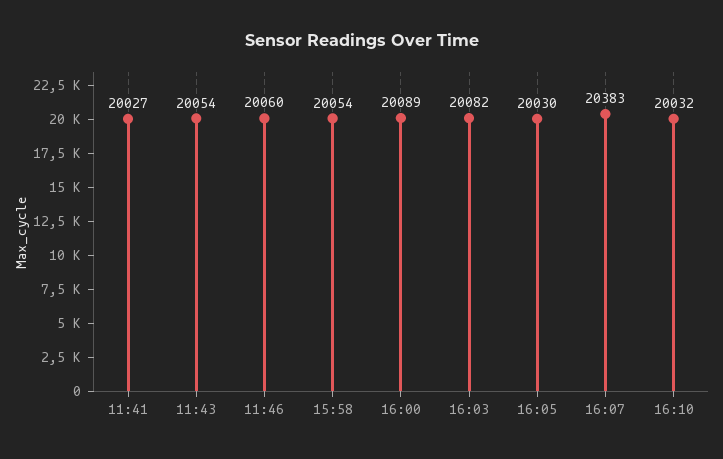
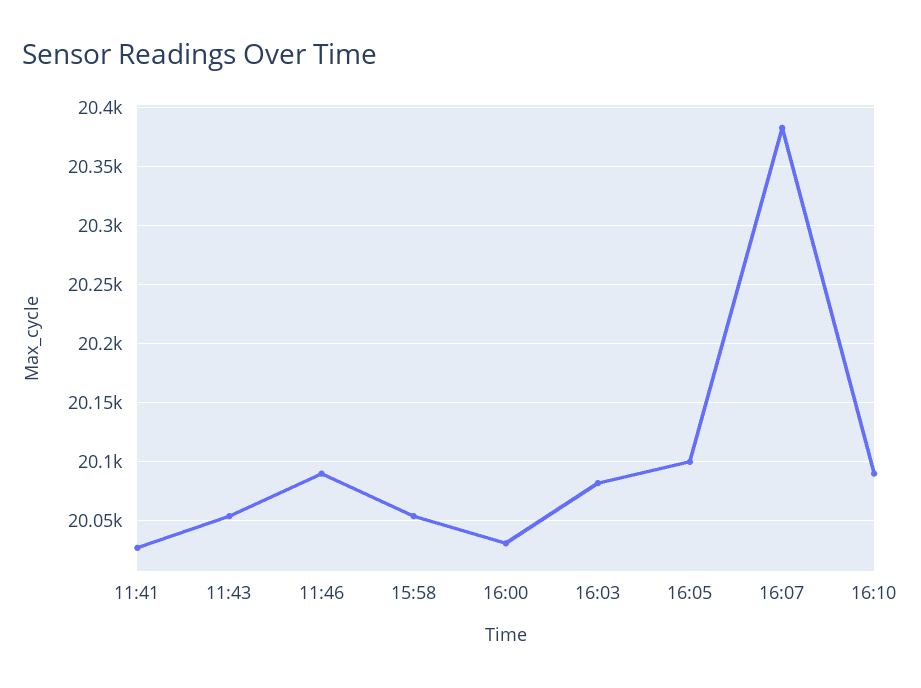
11:46: 20060 -> 20090
16:00: 20089 -> 20030
16:05: 20030 -> 20100
16:10: 20032 -> 20090

